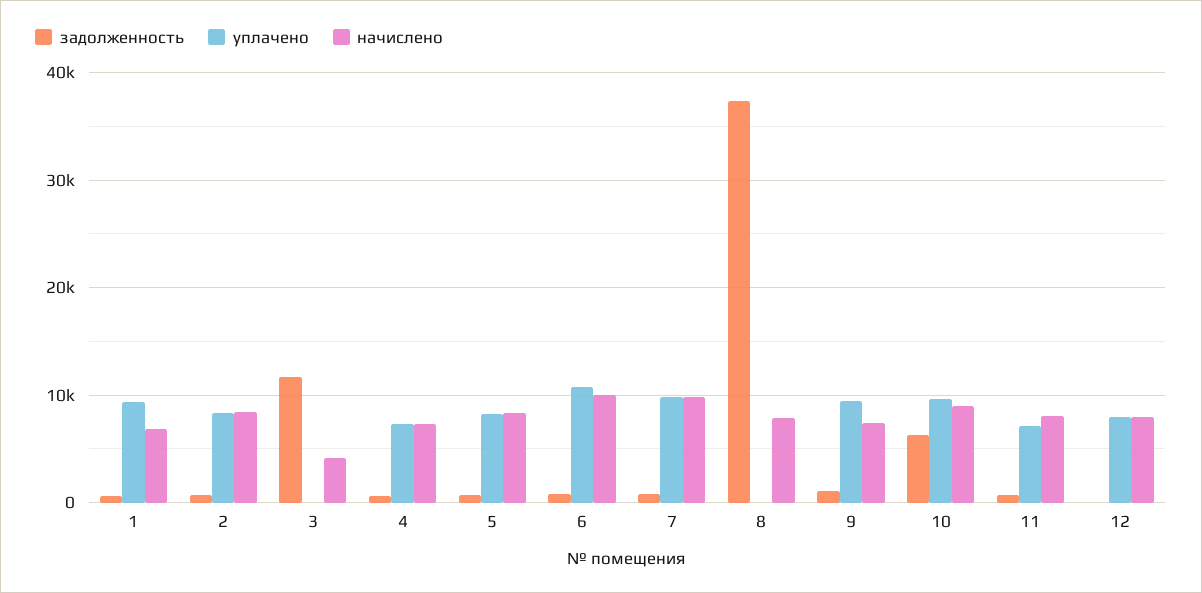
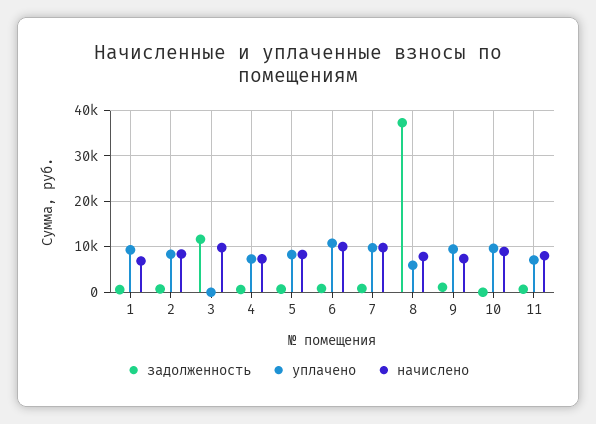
начислено, 3: 4000 -> 10000
уплачено, 8: 0 -> 6000
задолженность, 10: 6000 -> 0
задолженность, 12: 0 -> none
уплачено, 12: 8000 -> none
начислено, 12: 8000 -> none

